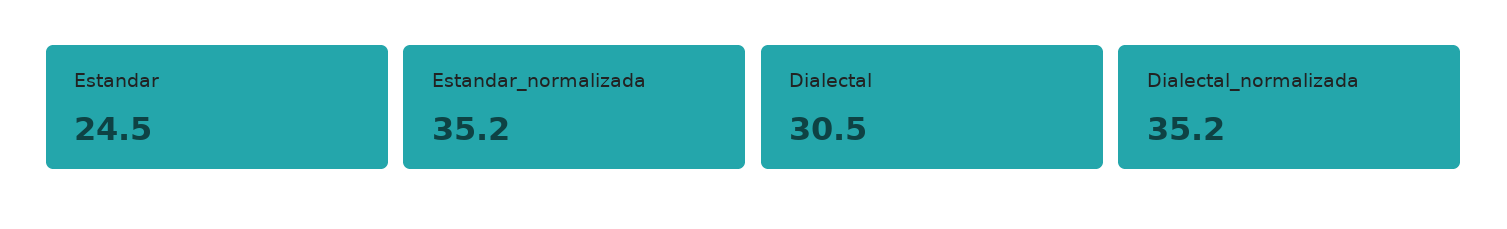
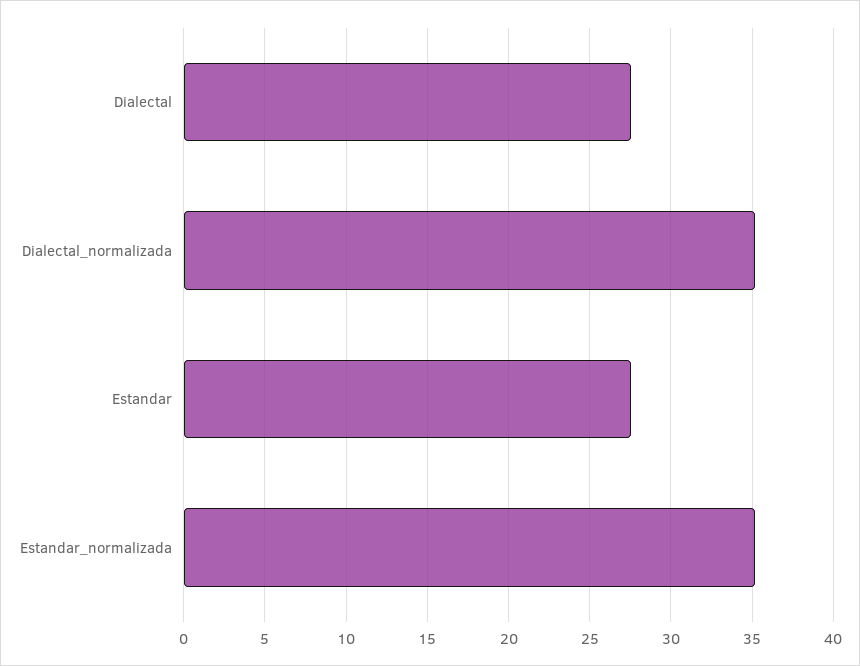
Estandar: 24.5 -> 27.5
Dialectal: 30.5 -> 27.5

